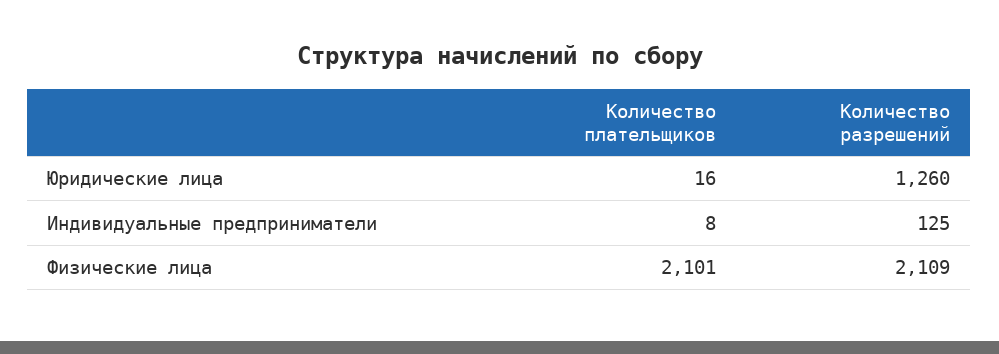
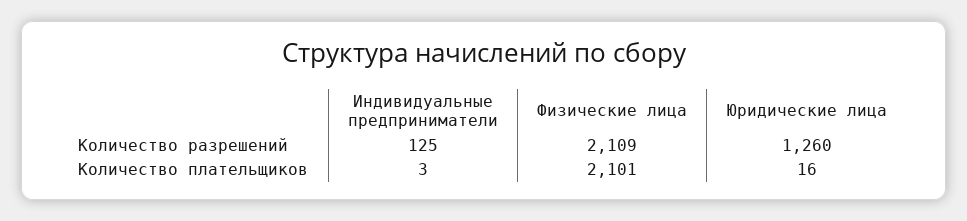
Количество плательщиков, Индивидуальные предприниматели: 8 -> 3

